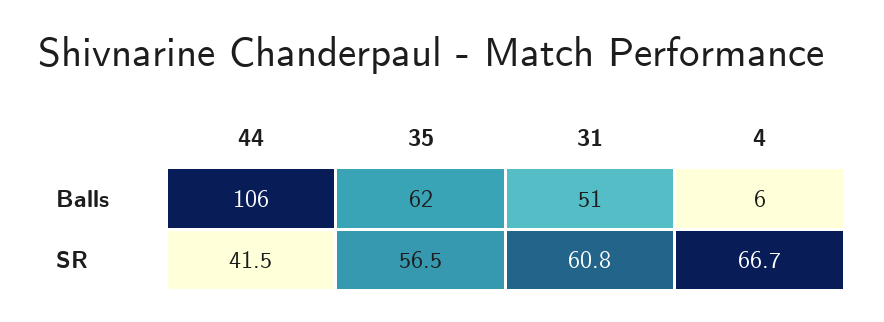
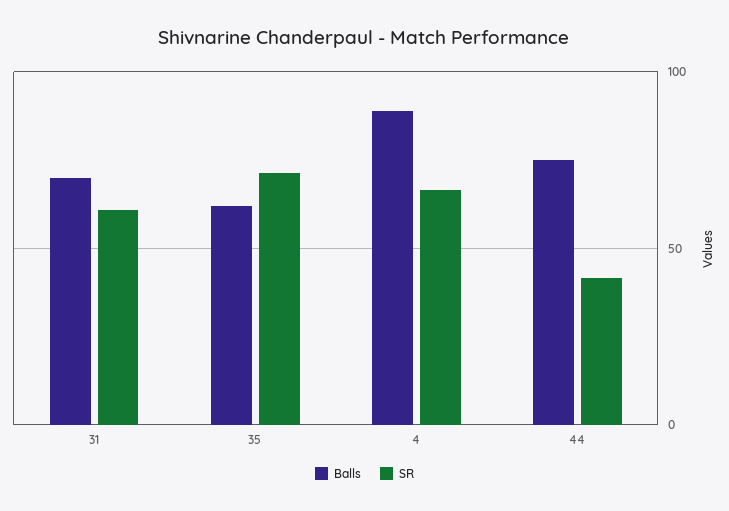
Balls, 44: 106 -> 75
Balls, 31: 51 -> 70
Balls, 4: 6 -> 90
SR, 35: 56.5 -> 70

